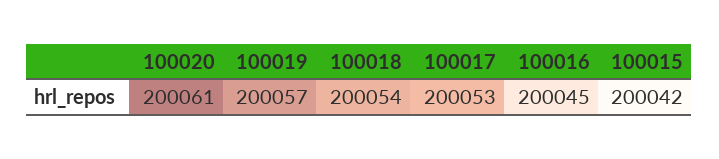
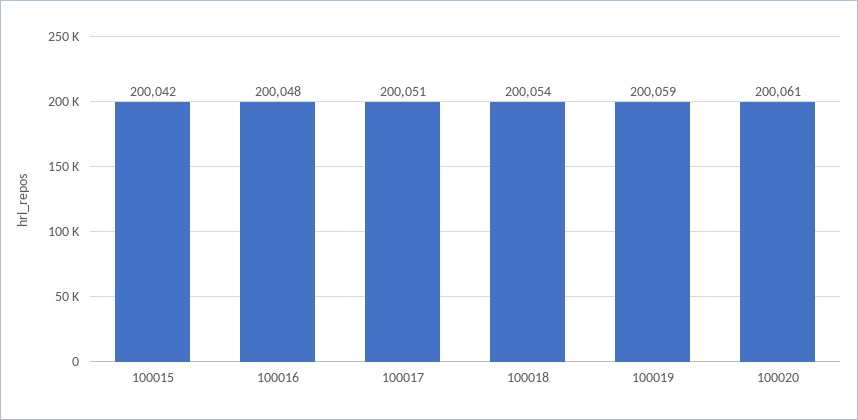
100019: 200057 -> 200059
100017: 200053 -> 200051
100016: 200045 -> 200048

